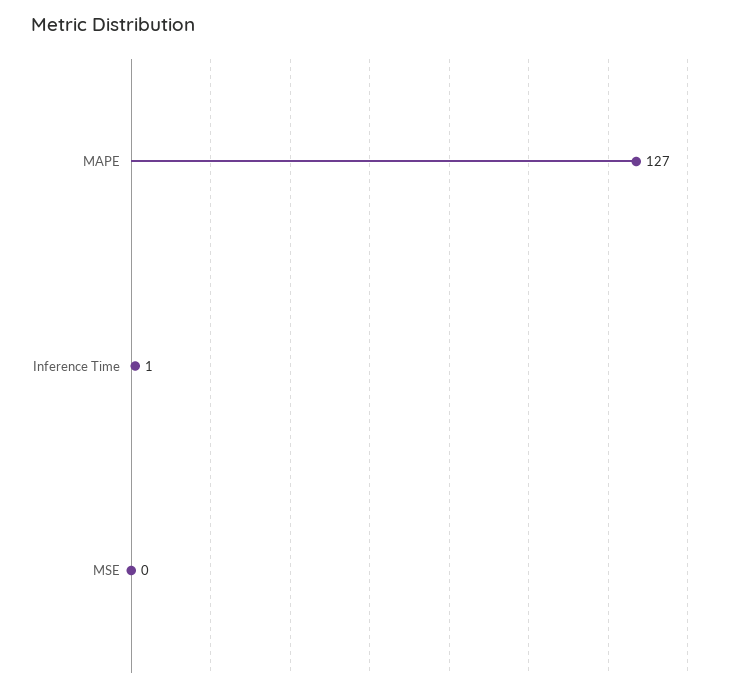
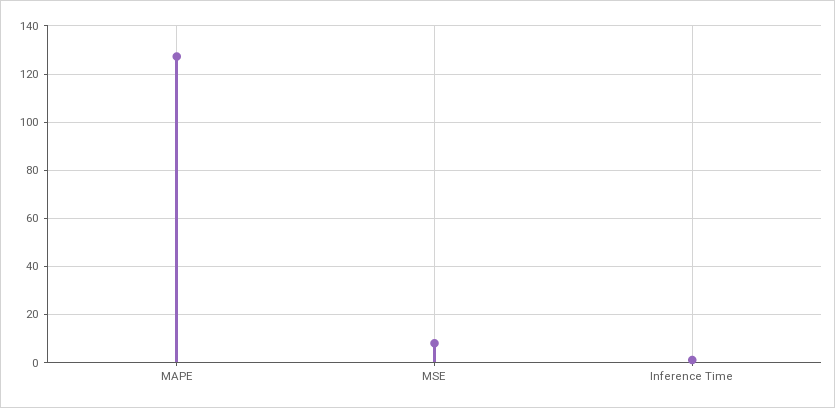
MSE: 0 -> 7.5

